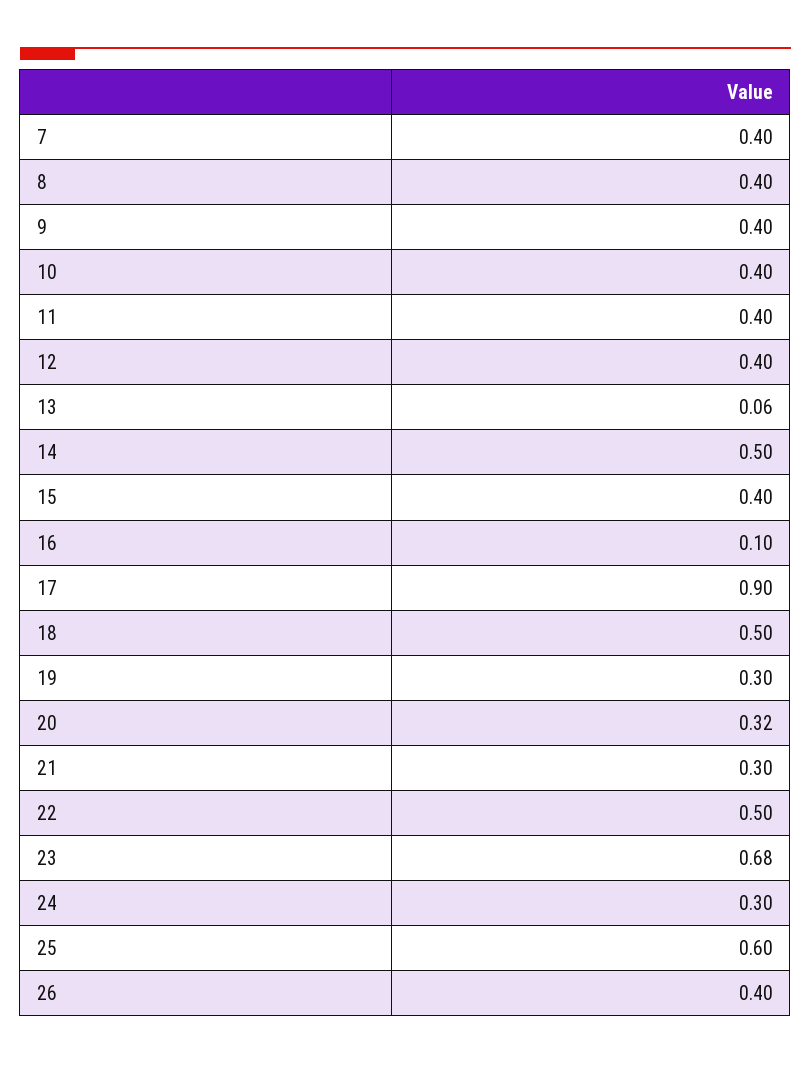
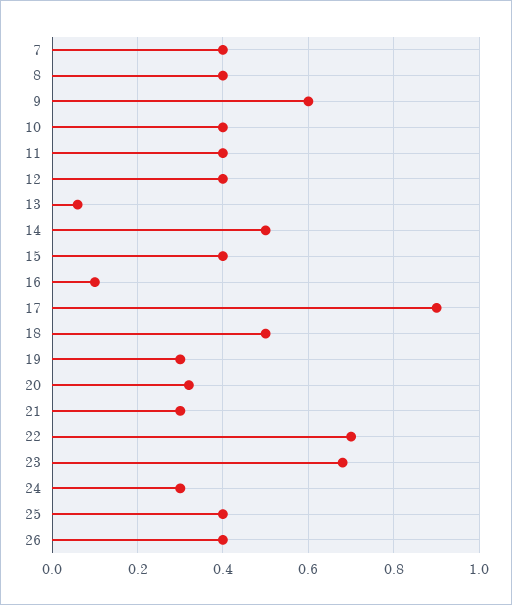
9: 0.4 -> 0.6
22: 0.5 -> 0.7
25: 0.6 -> 0.4

